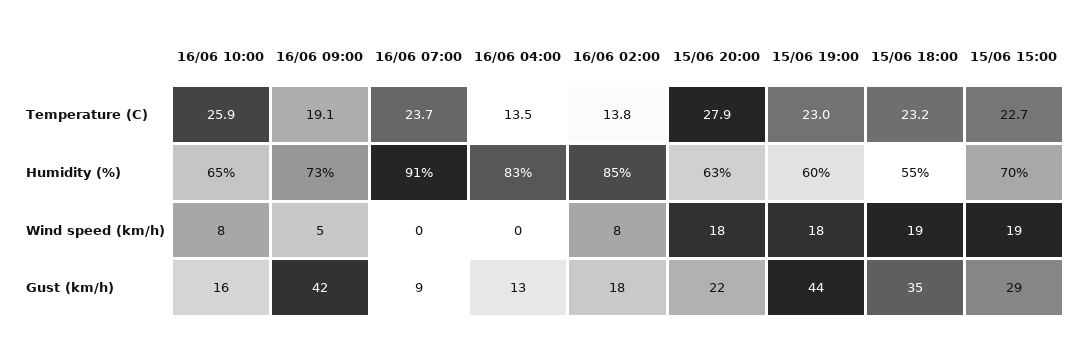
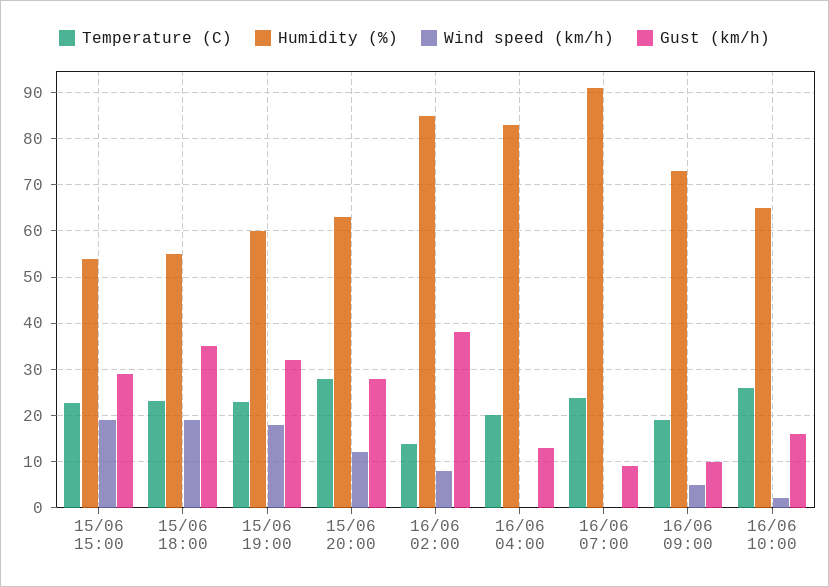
Temperature (C), 16/06 04:00: 13.5 -> 20
Humidity (%), 15/06 15:00: 70 -> 54
Wind speed (km/h), 16/06 10:00: 8 -> 2
Wind speed (km/h), 15/06 20:00: 18 -> 12
Gust (km/h), 16/06 09:00: 42 -> 10
Gust (km/h), 16/06 02:00: 18 -> 38
Gust (km/h), 15/06 20:00: 22 -> 28
Gust (km/h), 15/06 19:00: 44 -> 32

